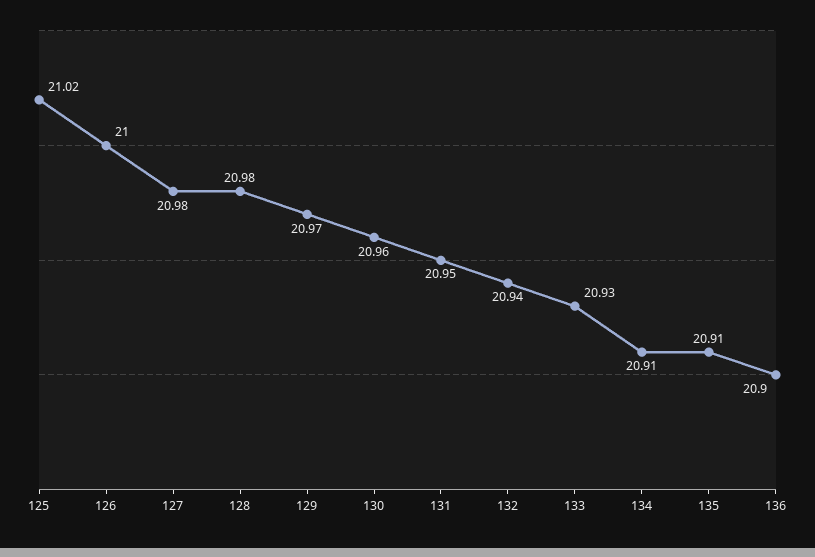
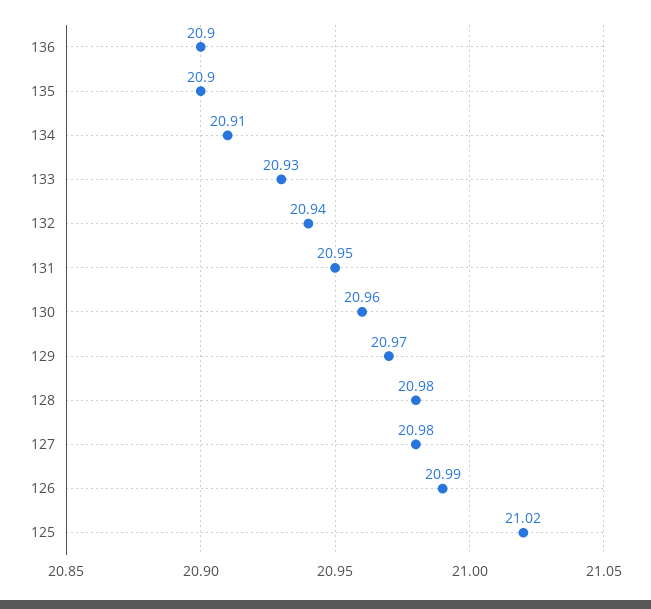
126: 21 -> 20.99
135: 20.91 -> 20.9

